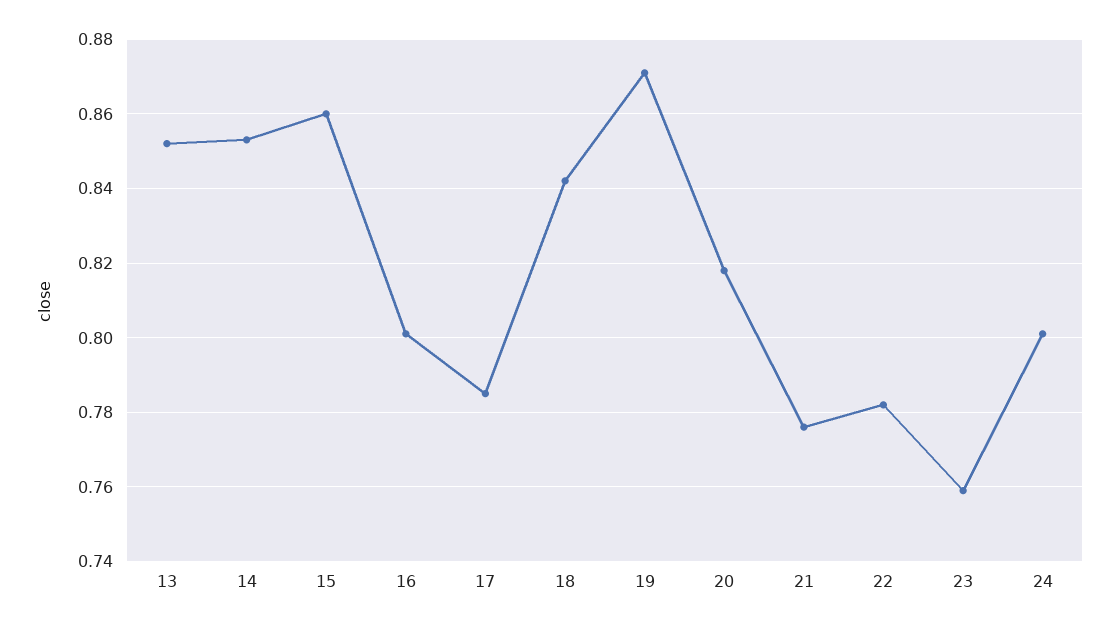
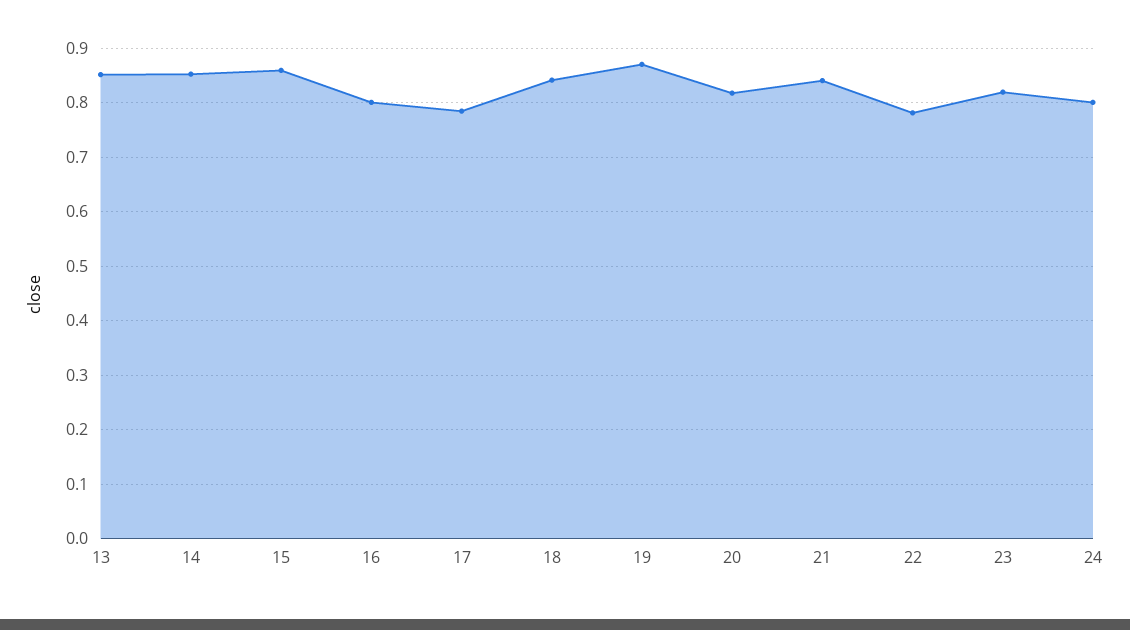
21: 0.775 -> 0.84
23: 0.76 -> 0.82

